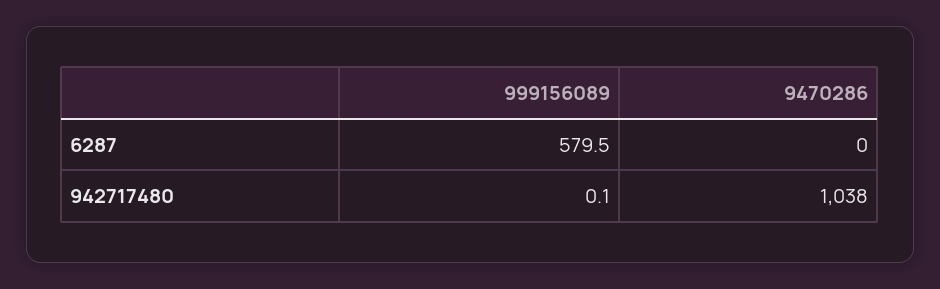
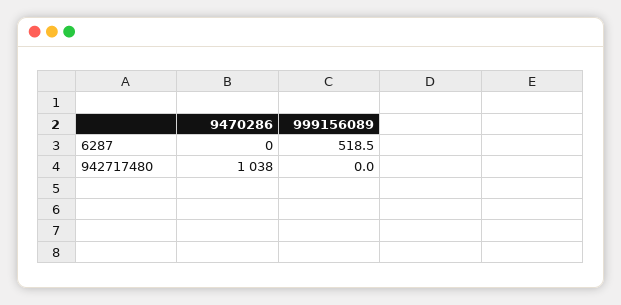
999156089, 6287: 579.5 -> 518.5
999156089, 942717480: 0.1 -> 0

